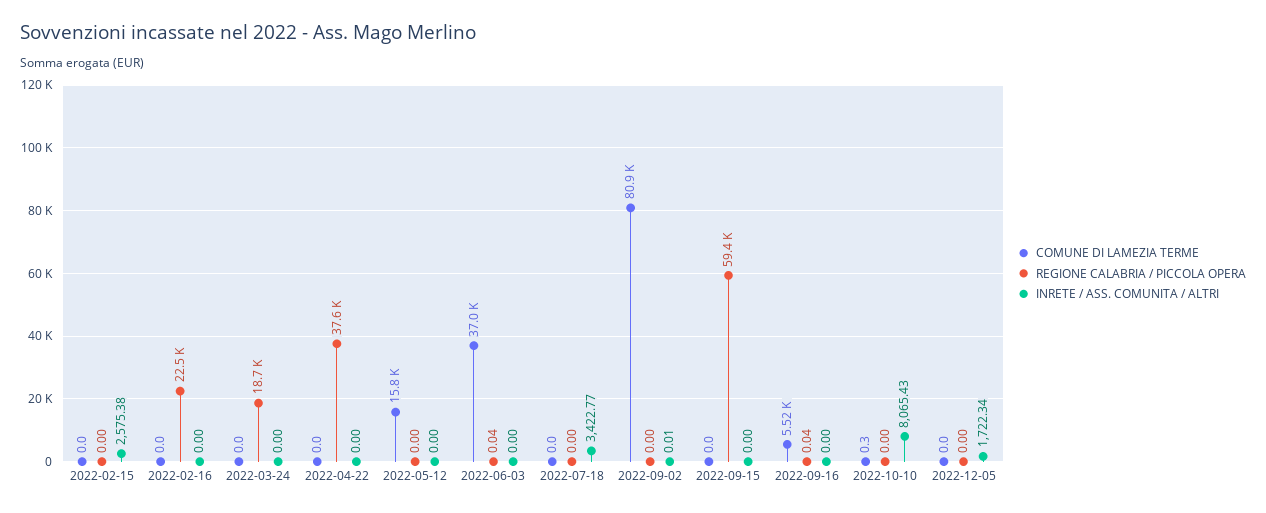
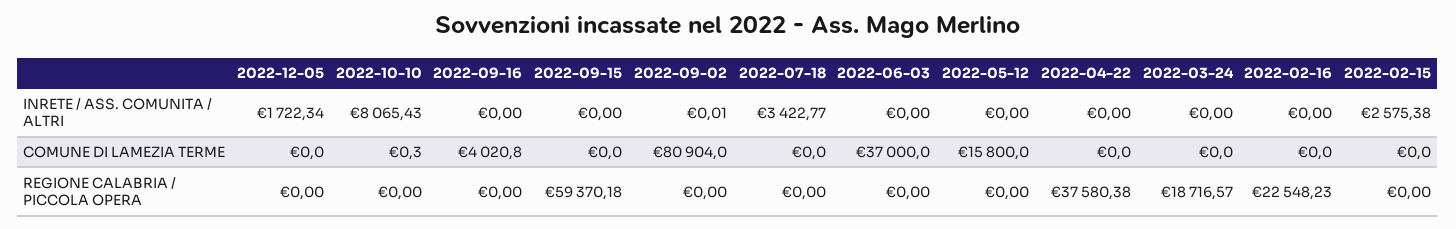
REGIONE CALABRIA / PICCOLA OPERA, 2022-06-03: 0.04 -> 0
COMUNE DI LAMEZIA TERME, 2022-09-16: 5520 -> 4020.8
REGIONE CALABRIA / PICCOLA OPERA, 2022-09-16: 0.04 -> 0

